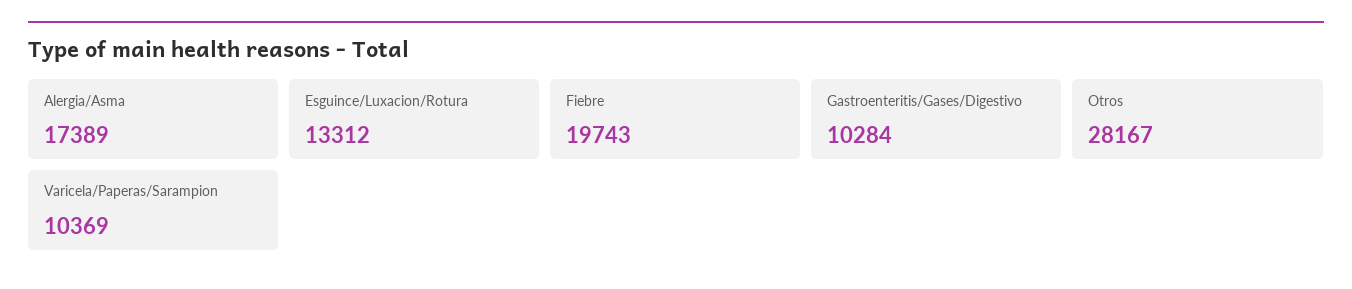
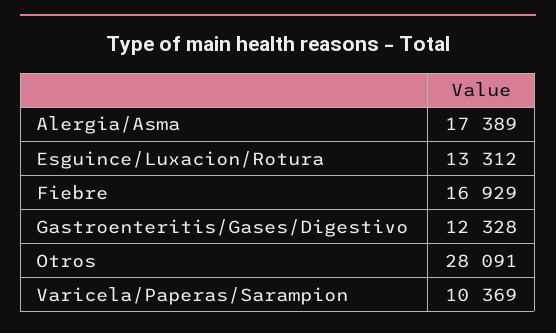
Fiebre: 19743 -> 16929
Gastroenteritis/Gases/Digestivo: 10284 -> 12328
Otros: 28167 -> 28091

